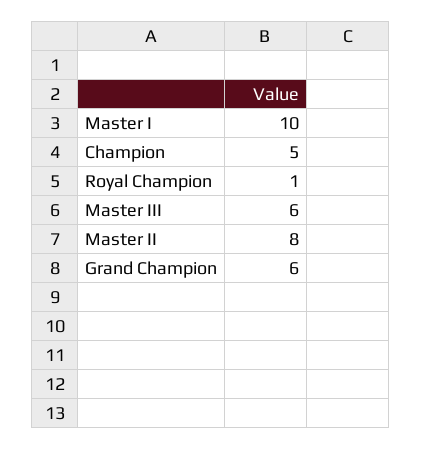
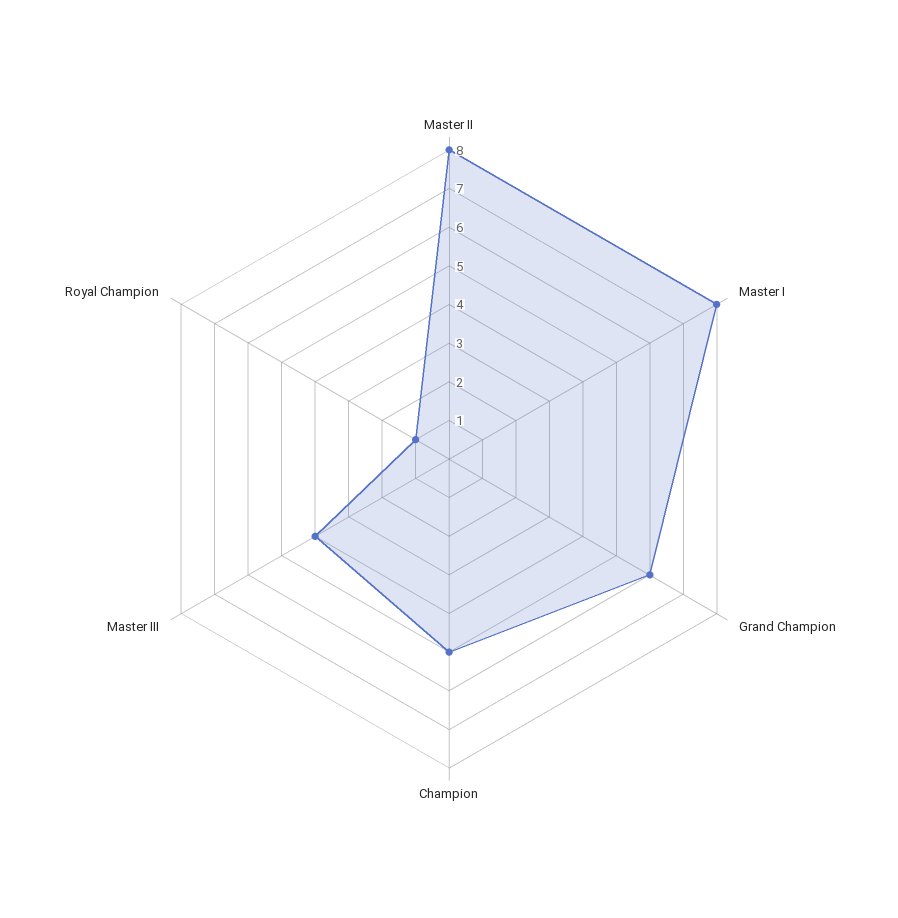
Master I: 10 -> 8
Master III: 6 -> 4

